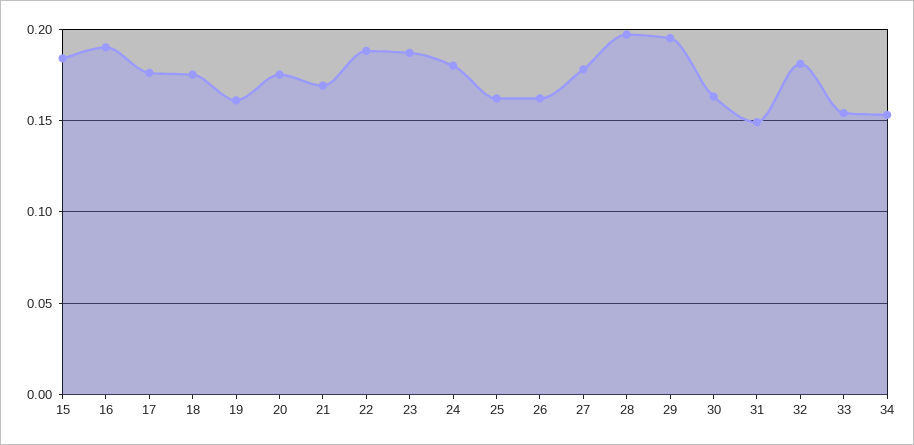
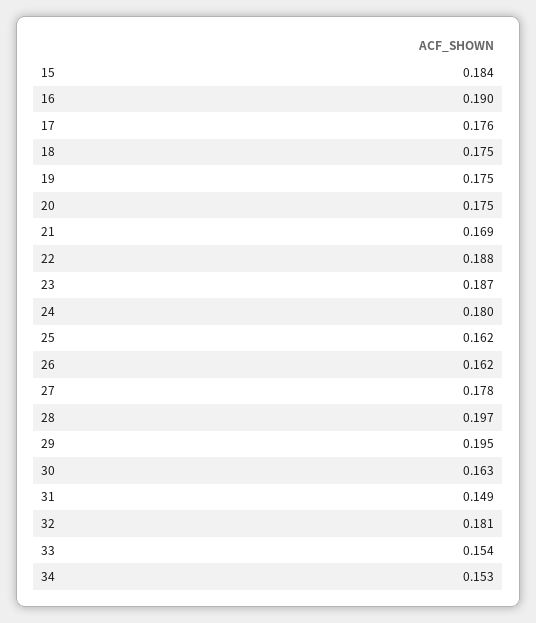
19: 0.16 -> 0.175

